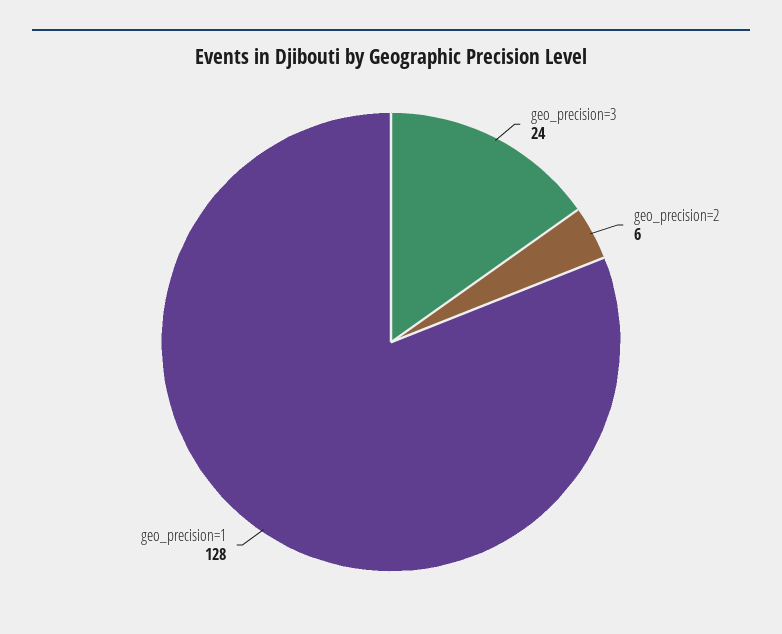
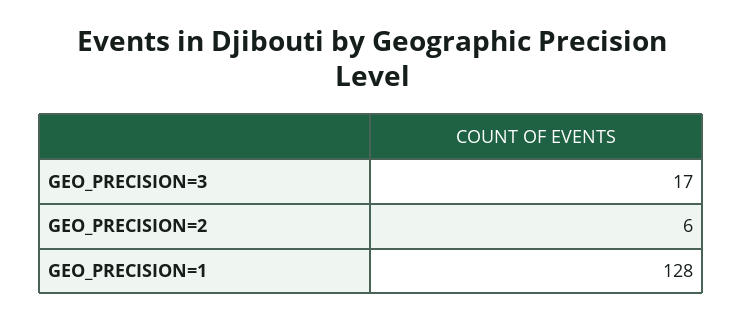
geo_precision=3: 24 -> 17

